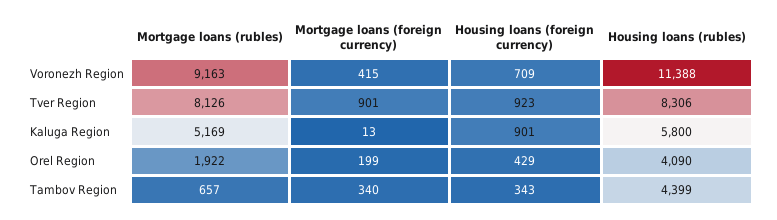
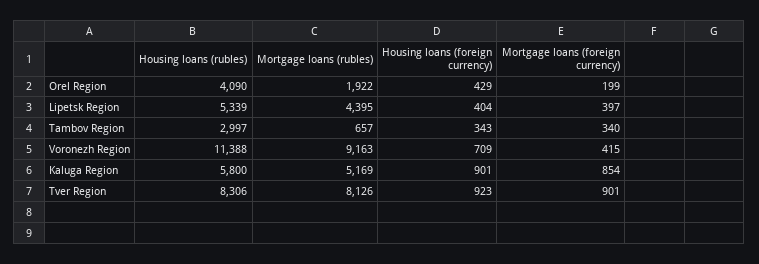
Mortgage loans (foreign currency), Kaluga Region: 13 -> 854
Housing loans (rubles), Tambov Region: 4399 -> 2997
Housing loans (rubles), Lipetsk Region: none -> 5339
Mortgage loans (rubles), Lipetsk Region: none -> 4395
Housing loans (foreign currency), Lipetsk Region: none -> 404
Mortgage loans (foreign currency), Lipetsk Region: none -> 397

